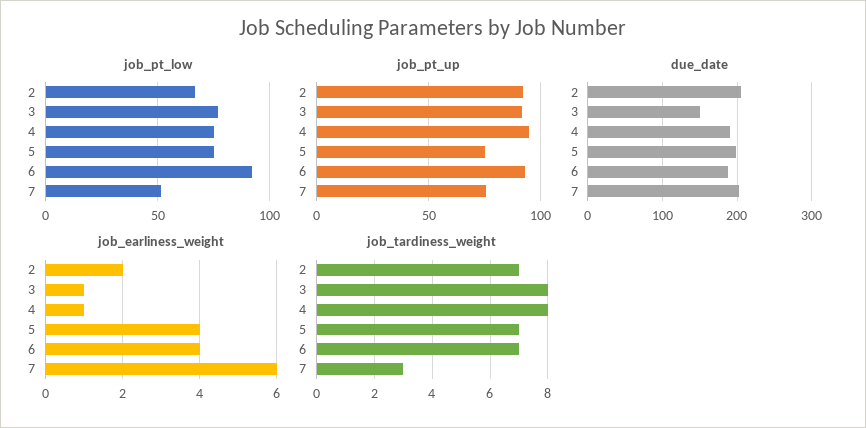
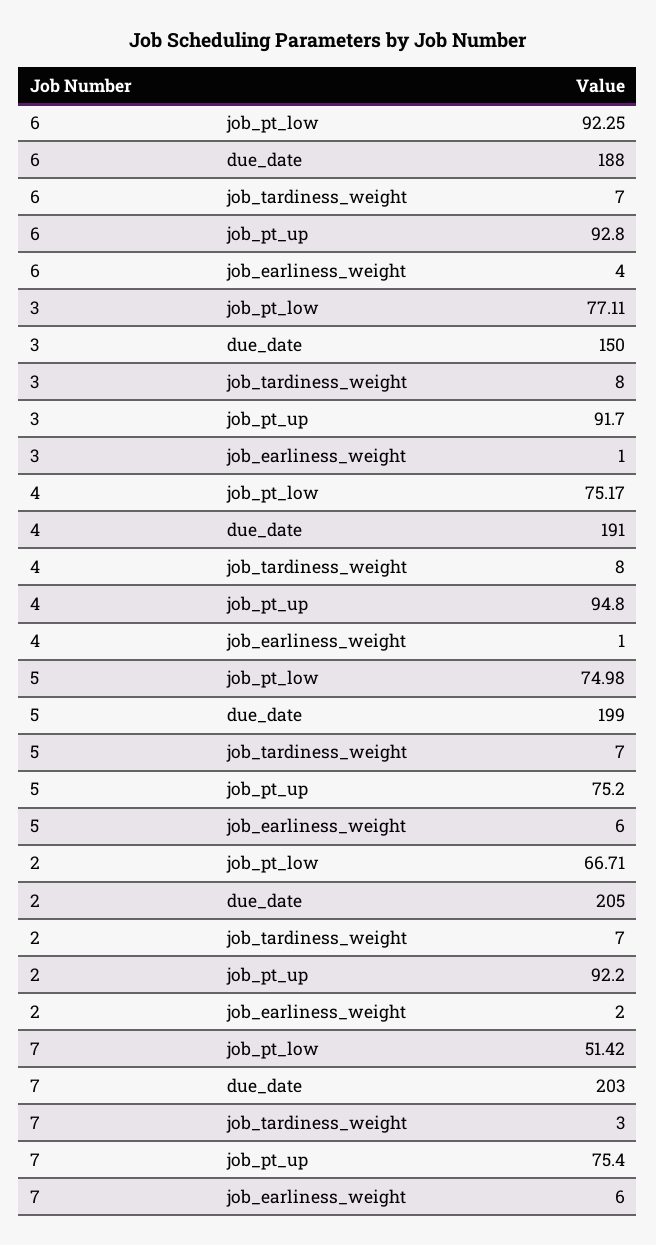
job_earliness_weight, 5: 4 -> 6

